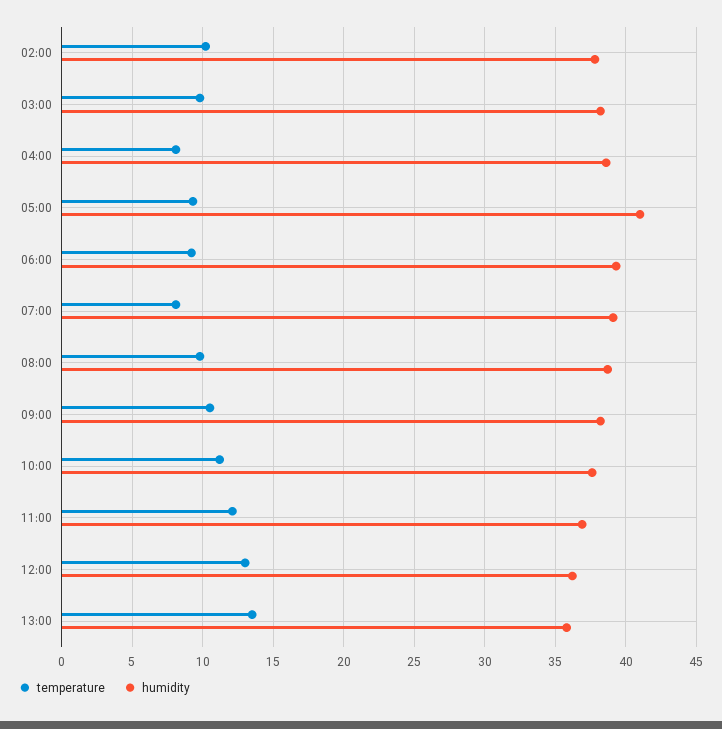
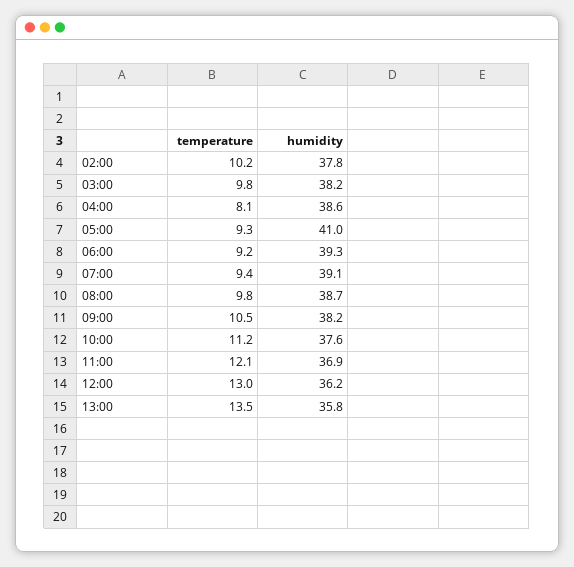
temperature, 07:00: 8 -> 9.4

